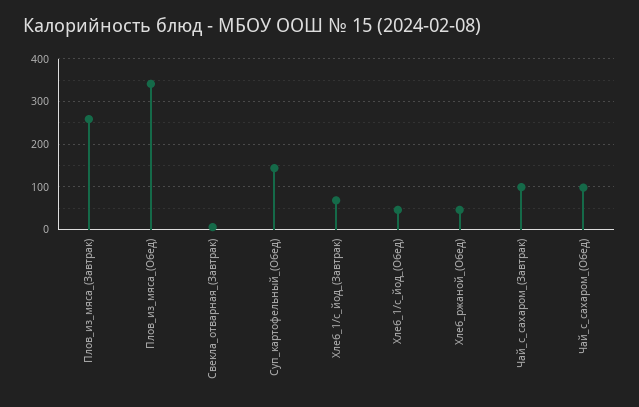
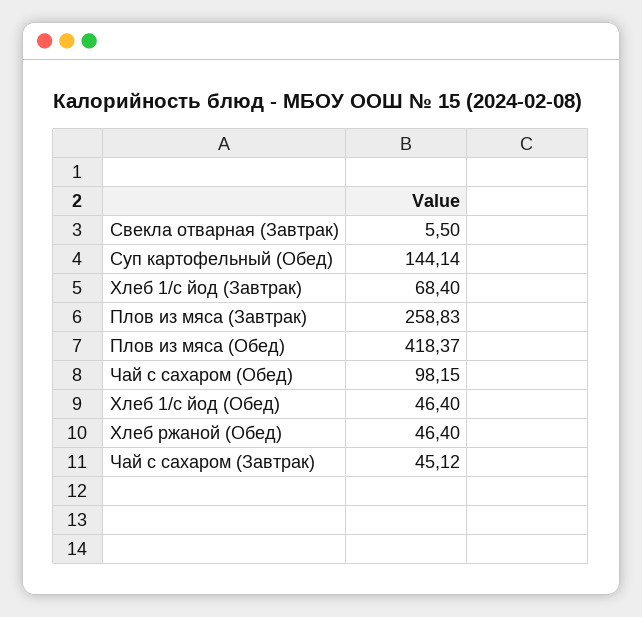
Плов_из_мяса_(Обед): 340 -> 418.37
Чай_с_сахаром_(Завтрак): 100 -> 45.12

